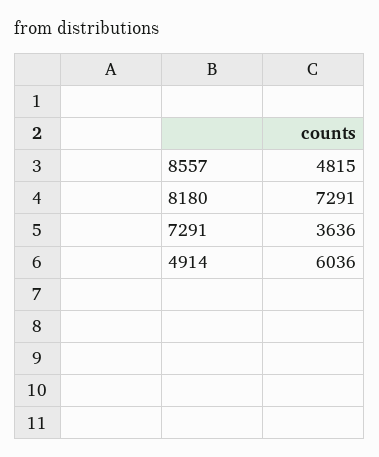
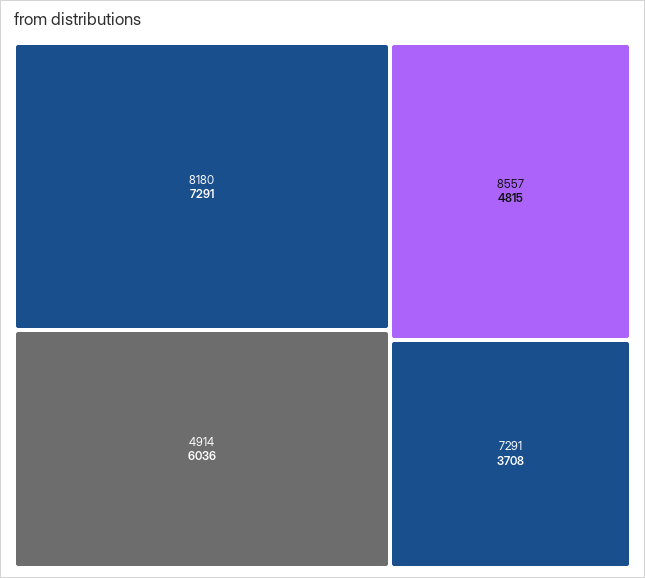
7291: 3636 -> 3708

